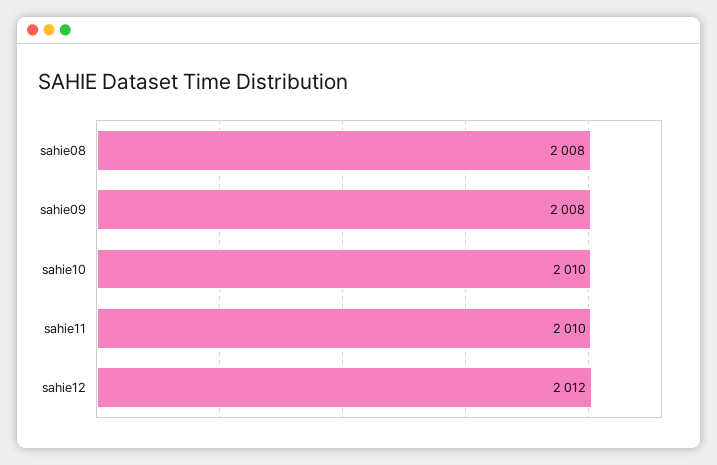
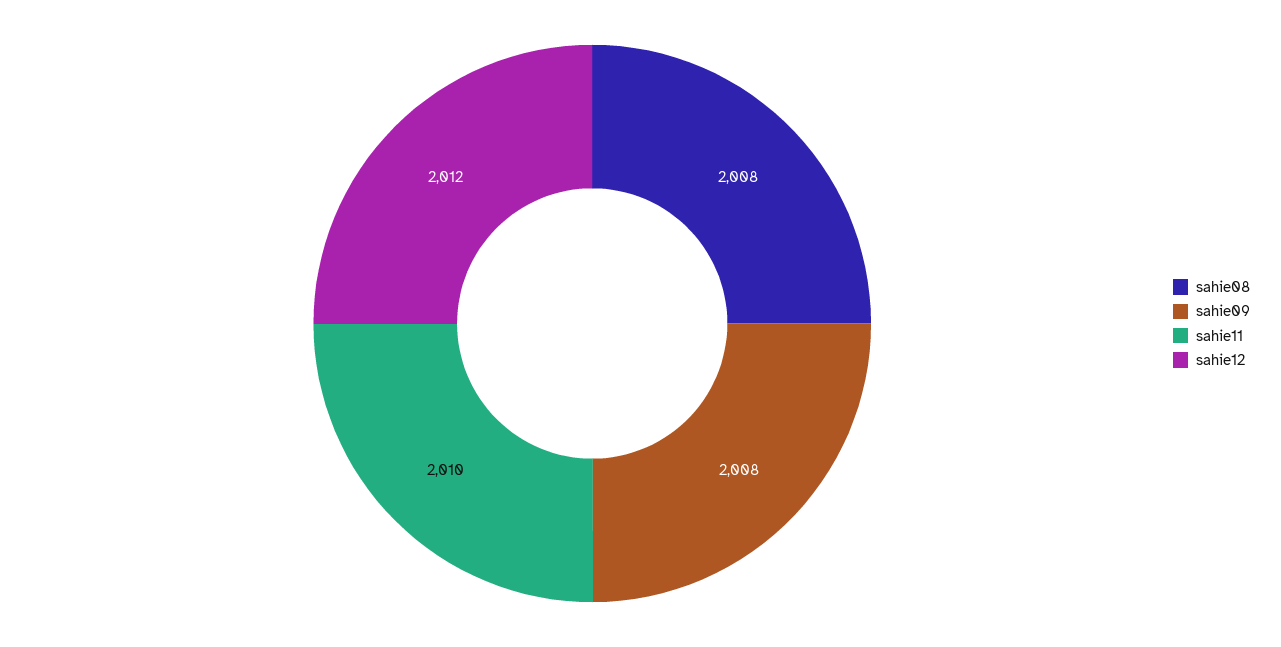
sahie10: 2010 -> none

